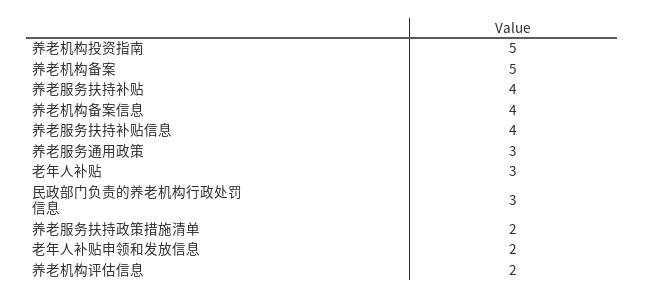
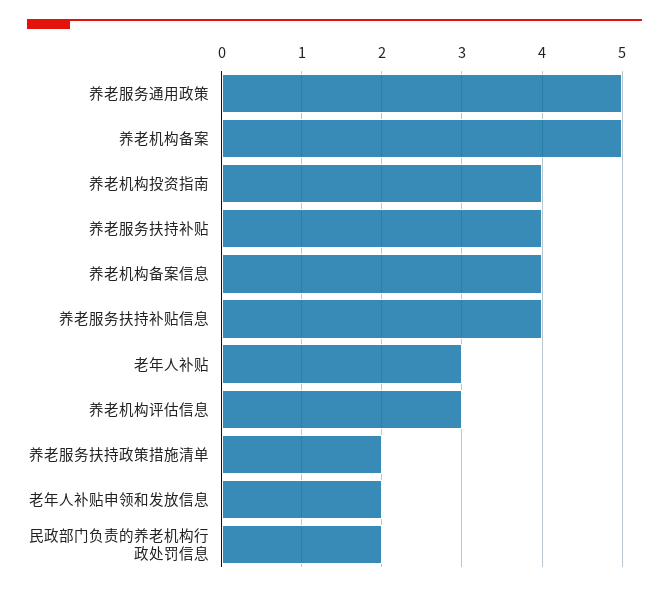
养老机构投资指南: 5 -> 4
养老服务通用政策: 3 -> 5
民政部门负责的养老机构行政处罚信息: 3 -> 2
养老机构评估信息: 2 -> 3

